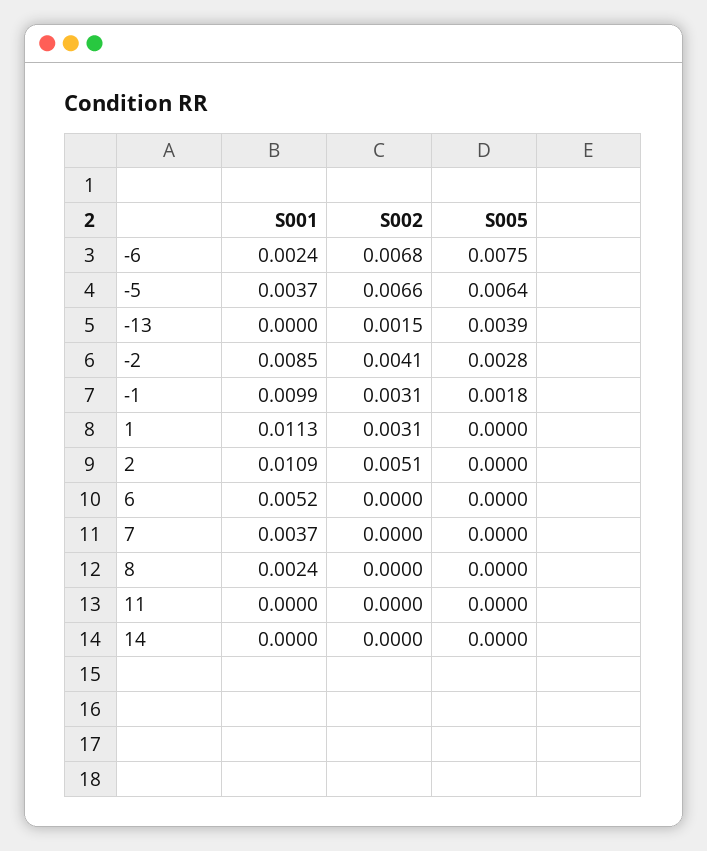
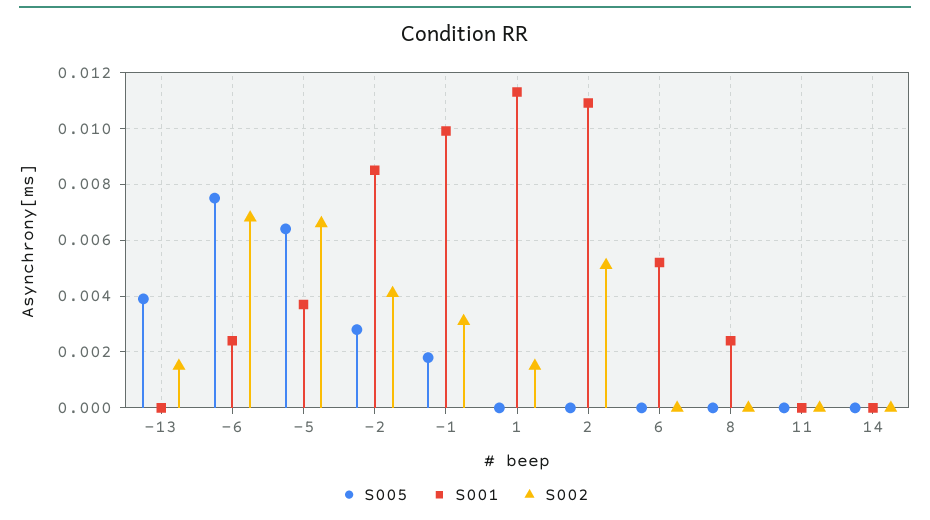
S002, 1: 0.0031 -> 0.0015
S001, 7: 0.0037 -> none
S002, 7: 0 -> none
S005, 7: 0 -> none

